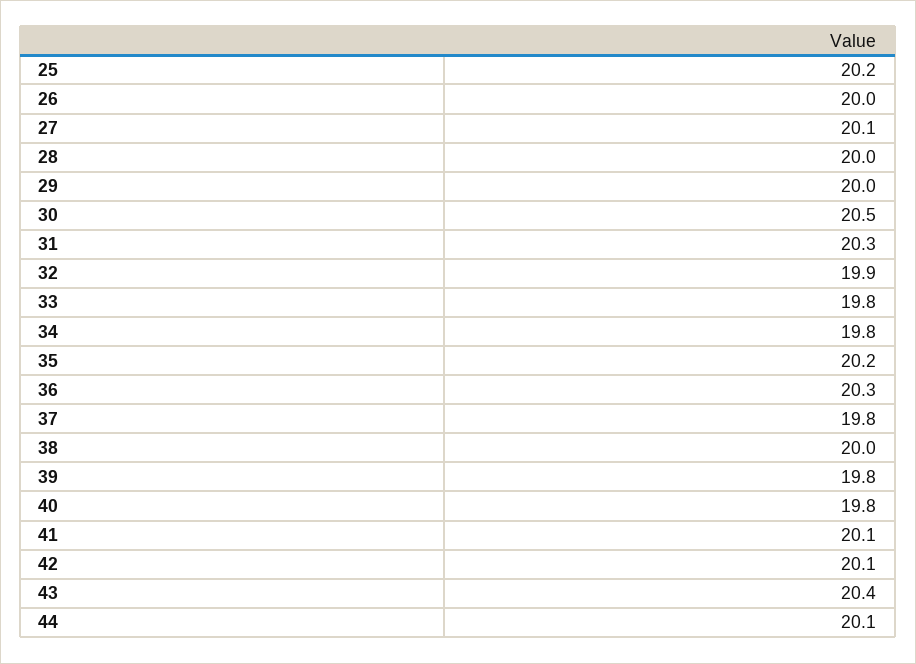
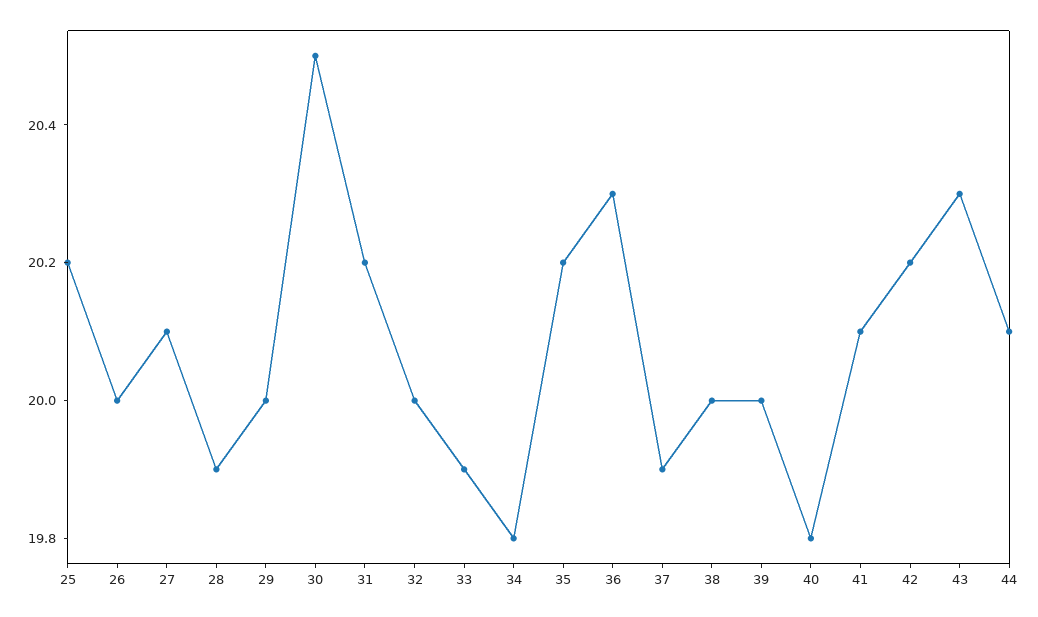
28: 20 -> 19.9
31: 20.3 -> 20.2
32: 19.9 -> 20
33: 19.8 -> 19.9
37: 19.8 -> 19.9
39: 19.8 -> 20
42: 20.1 -> 20.2
43: 20.4 -> 20.3

